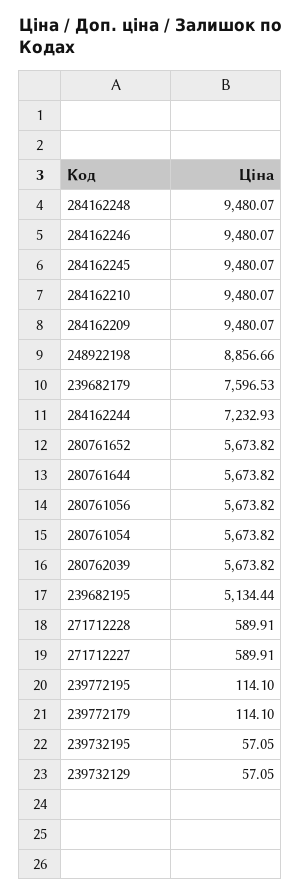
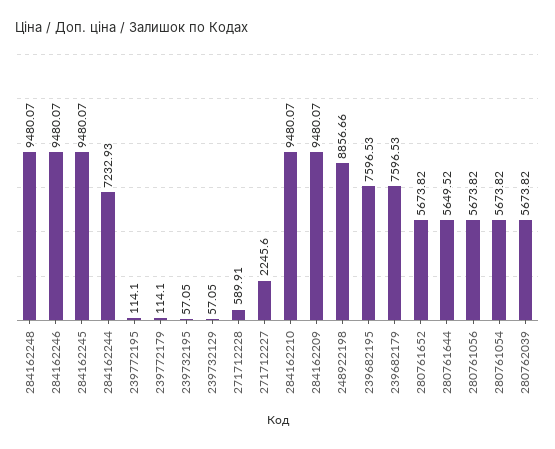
280761644: 5673.82 -> 5649.52
239682195: 5134.44 -> 7596.53
271712227: 589.91 -> 2245.6

